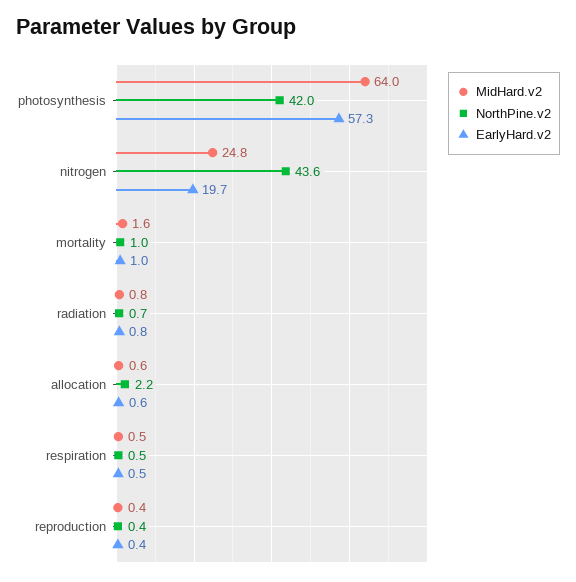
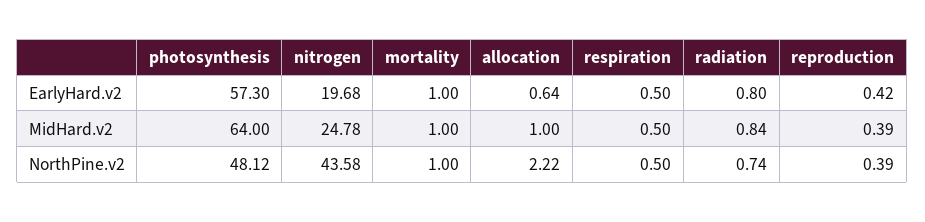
NorthPine.v2, photosynthesis: 42 -> 48.12
MidHard.v2, mortality: 1.6 -> 1
MidHard.v2, allocation: 0.6 -> 1

